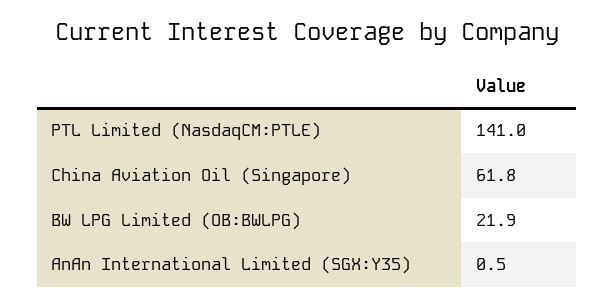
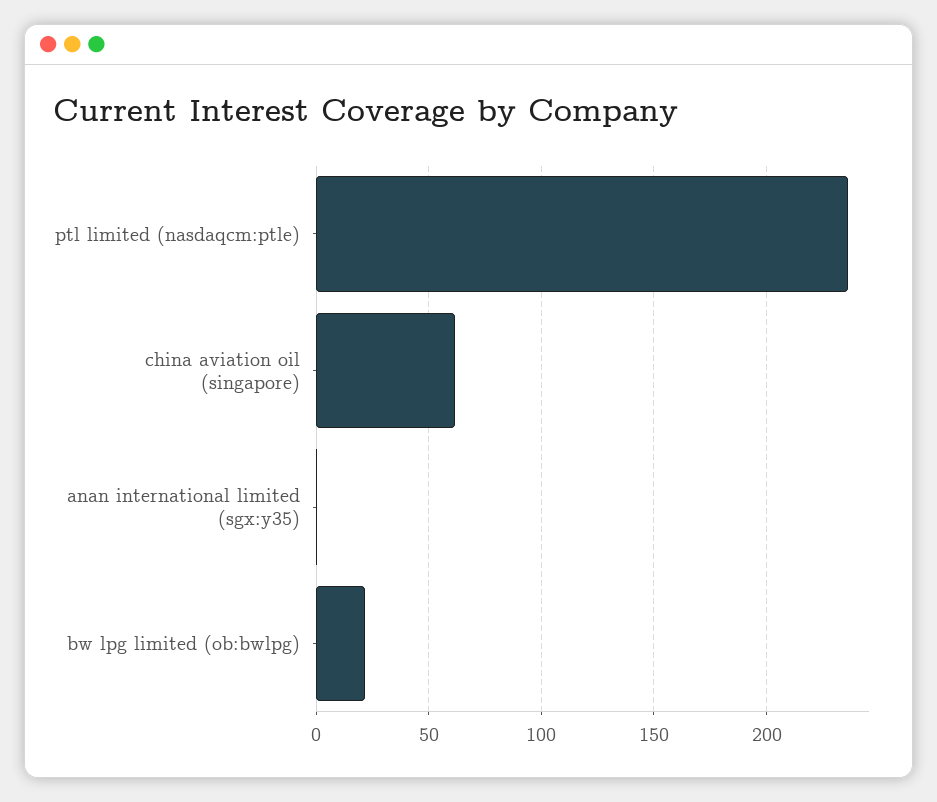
PTL Limited (NasdaqCM:PTLE): 141 -> 235

